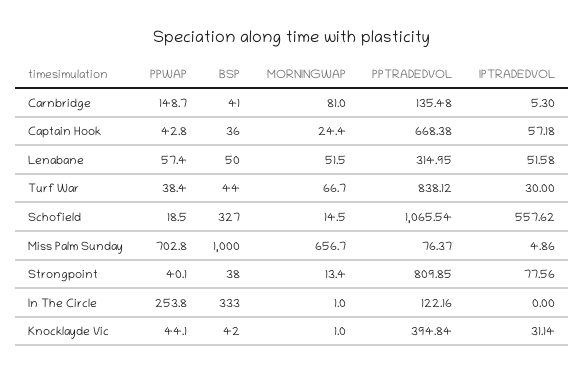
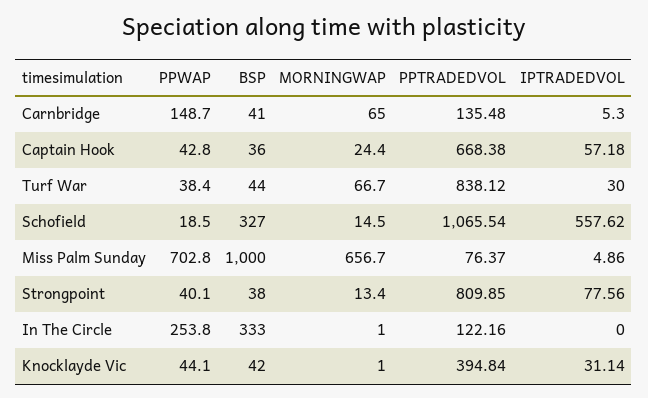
MORNINGWAP, Carnbridge: 81 -> 65
PPWAP, Lenabane: 57.4 -> none
BSP, Lenabane: 50 -> none
MORNINGWAP, Lenabane: 51.5 -> none
PPTRADEDVOL, Lenabane: 314.95 -> none
IPTRADEDVOL, Lenabane: 51.58 -> none

